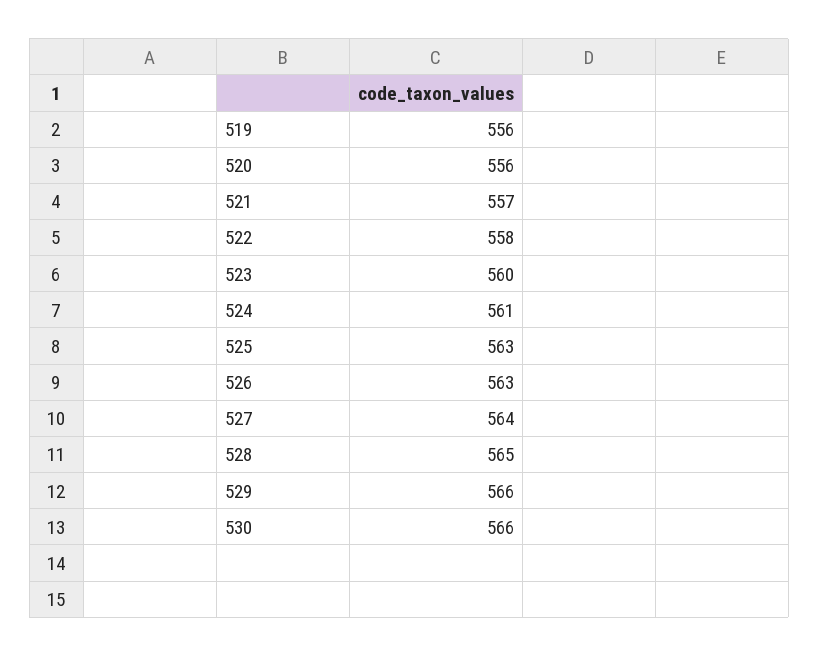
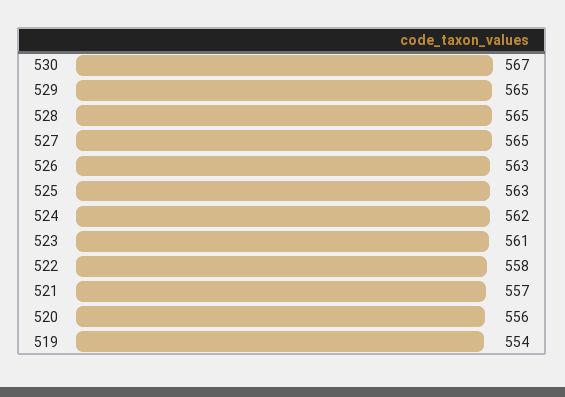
519: 556 -> 554
523: 560 -> 561
524: 561 -> 562
527: 564 -> 565
529: 566 -> 565
530: 566 -> 567

